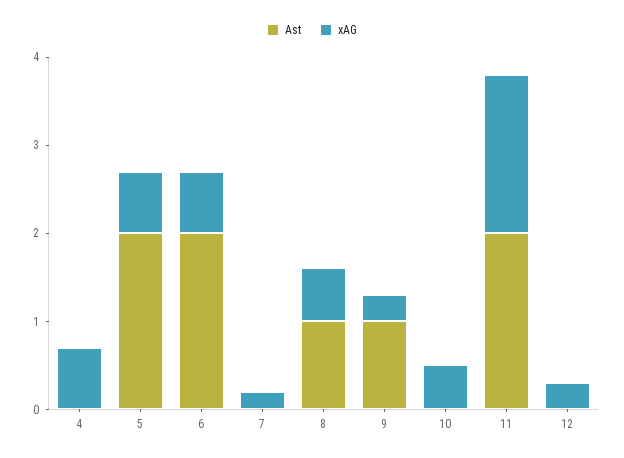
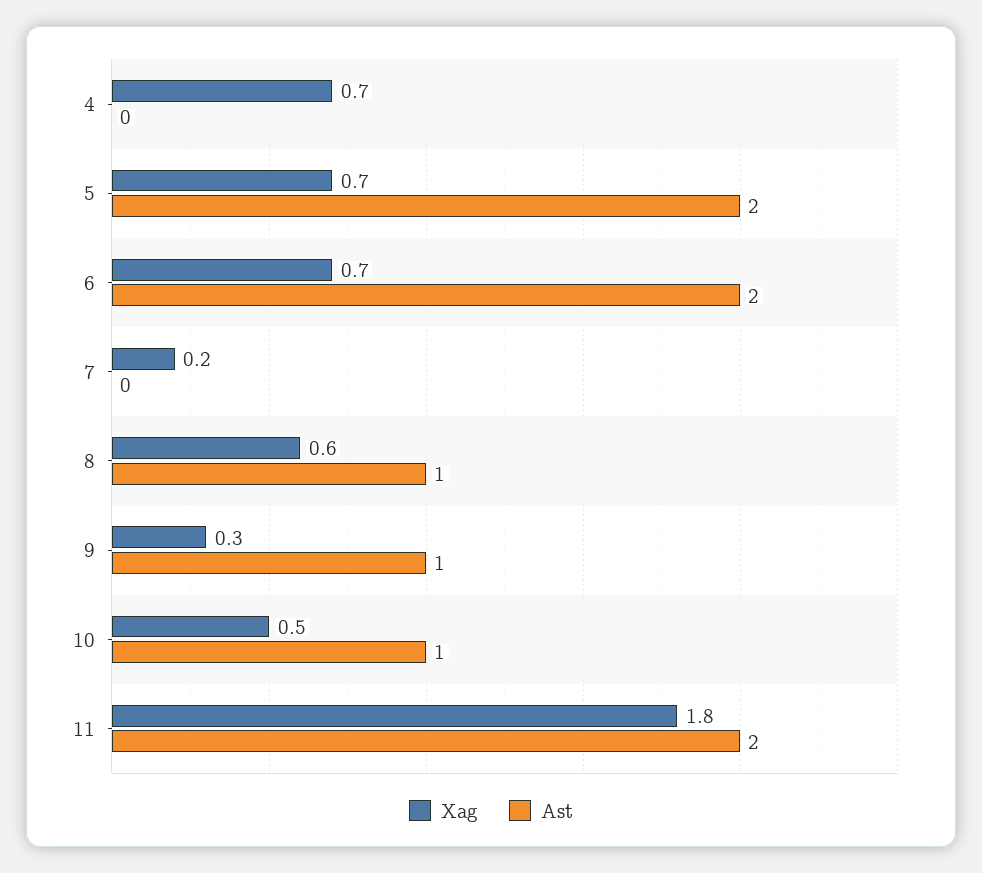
Ast, 10: 0 -> 1
Ast, 12: 0 -> none
xAG, 12: 0.3 -> none

